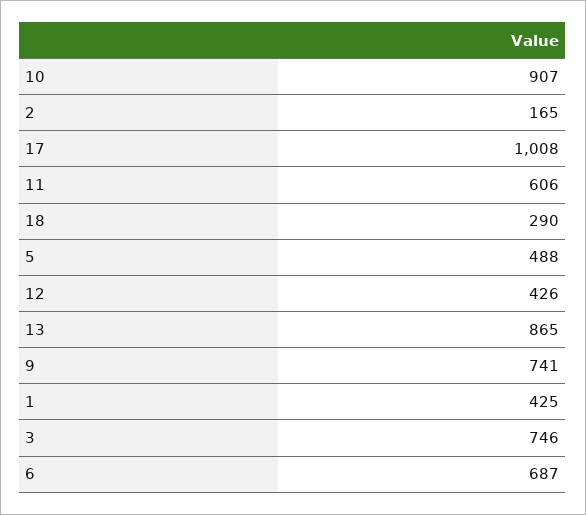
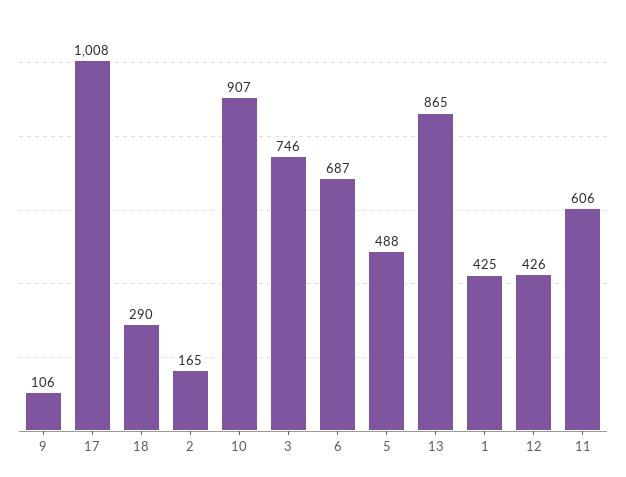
9: 741 -> 106

